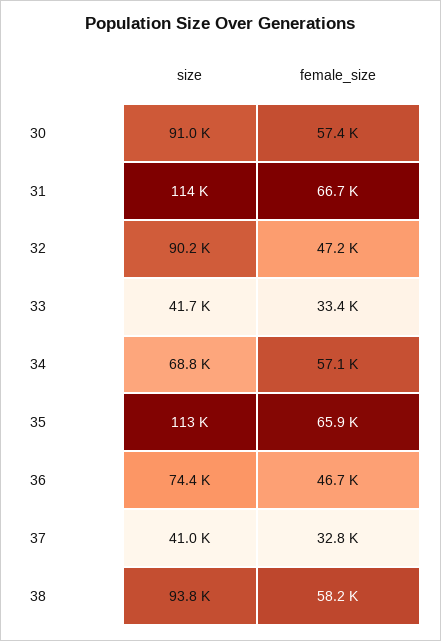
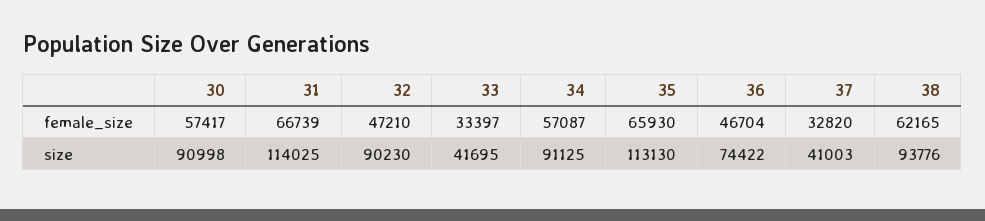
size, 34: 68800 -> 91125
female_size, 38: 58200 -> 62165

